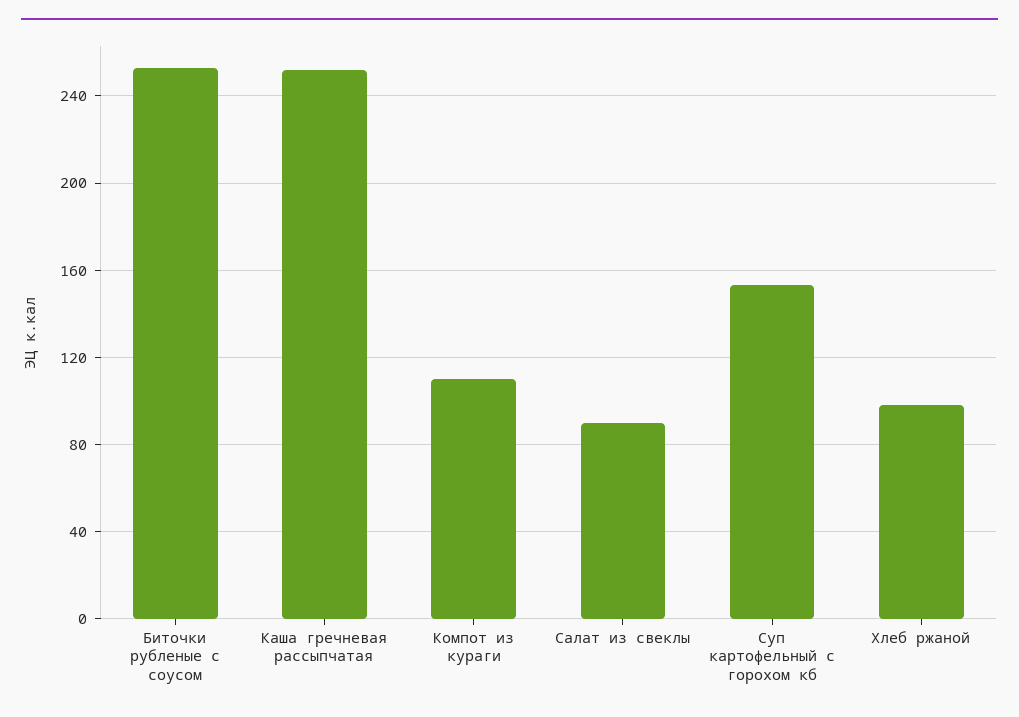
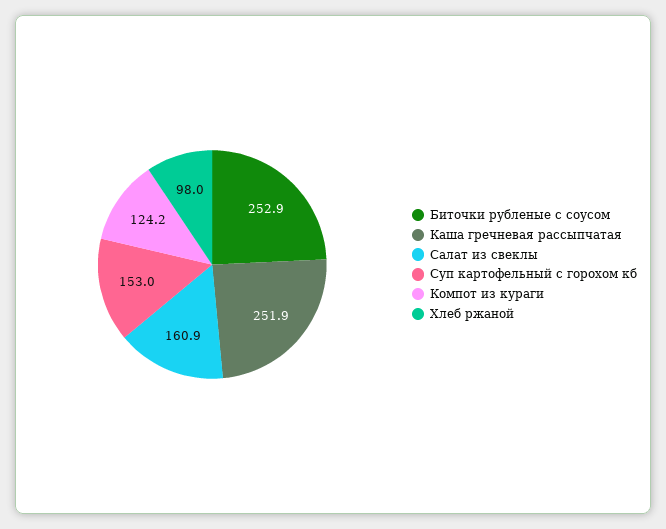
Компот из кураги: 110 -> 124.2
Салат из свеклы: 90 -> 160.9

